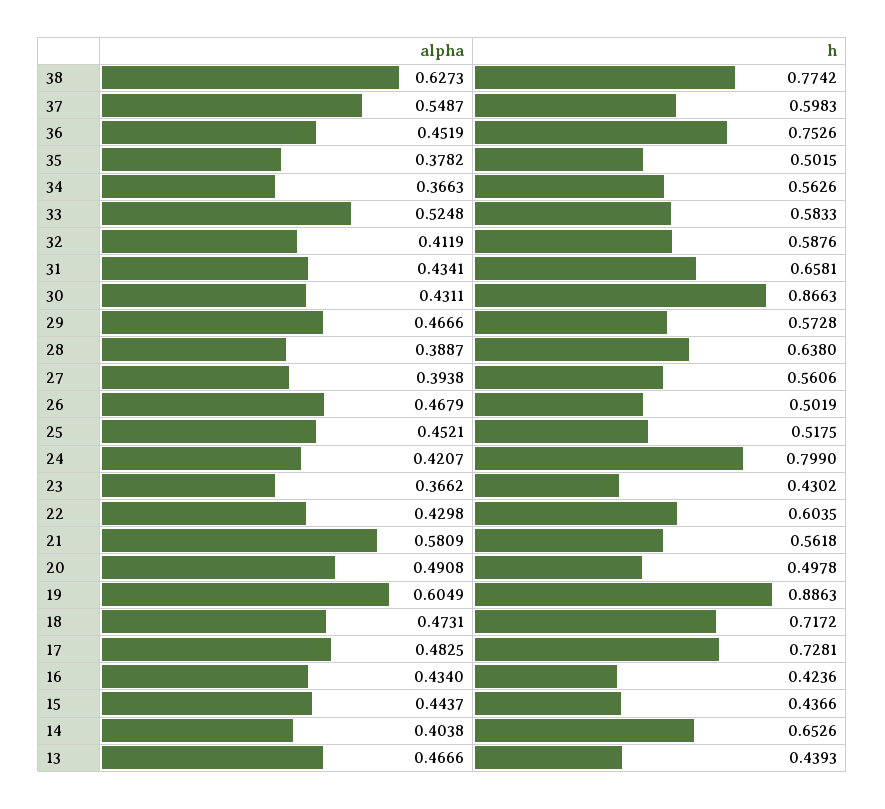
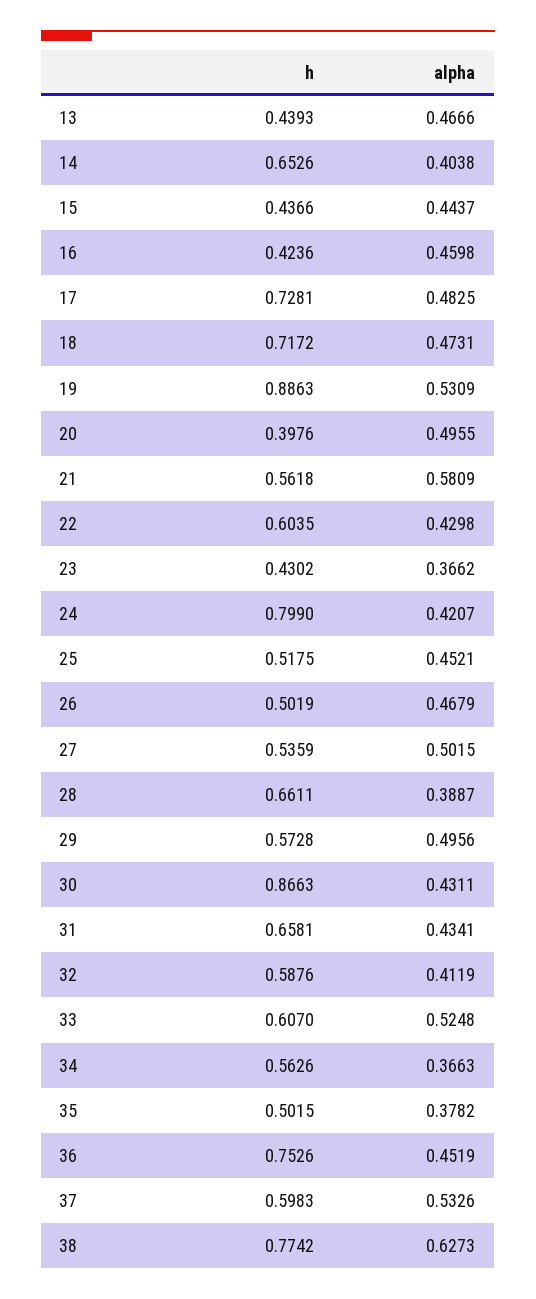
alpha, 37: 0.5487 -> 0.5326
h, 33: 0.5833 -> 0.607
alpha, 29: 0.4666 -> 0.4956
h, 28: 0.638 -> 0.6611
alpha, 27: 0.3938 -> 0.5015
h, 27: 0.5606 -> 0.5359
alpha, 20: 0.4908 -> 0.4955
h, 20: 0.4978 -> 0.3976
alpha, 19: 0.6049 -> 0.5309
alpha, 16: 0.434 -> 0.4598

